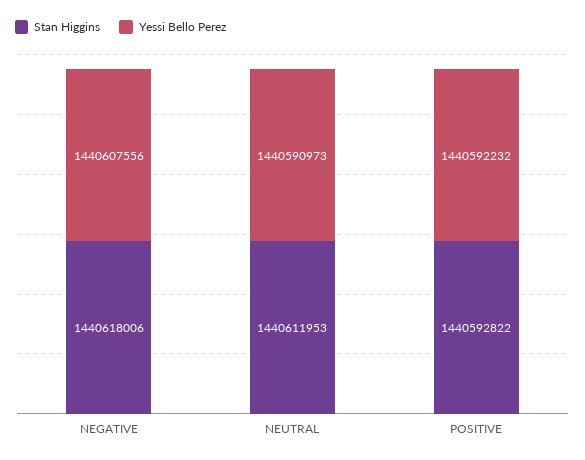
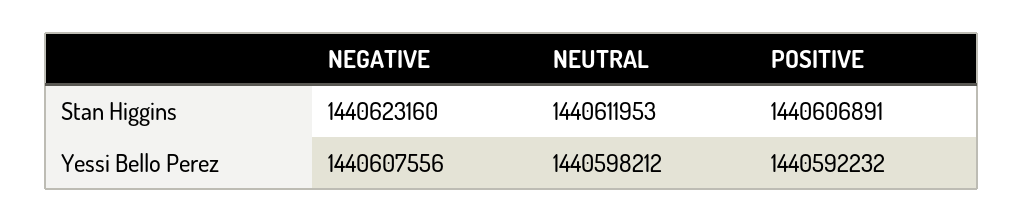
Stan Higgins, NEGATIVE: 1440618006 -> 1440623160
Yessi Bello Perez, NEUTRAL: 1440590973 -> 1440598212
Stan Higgins, POSITIVE: 1440592822 -> 1440606891

